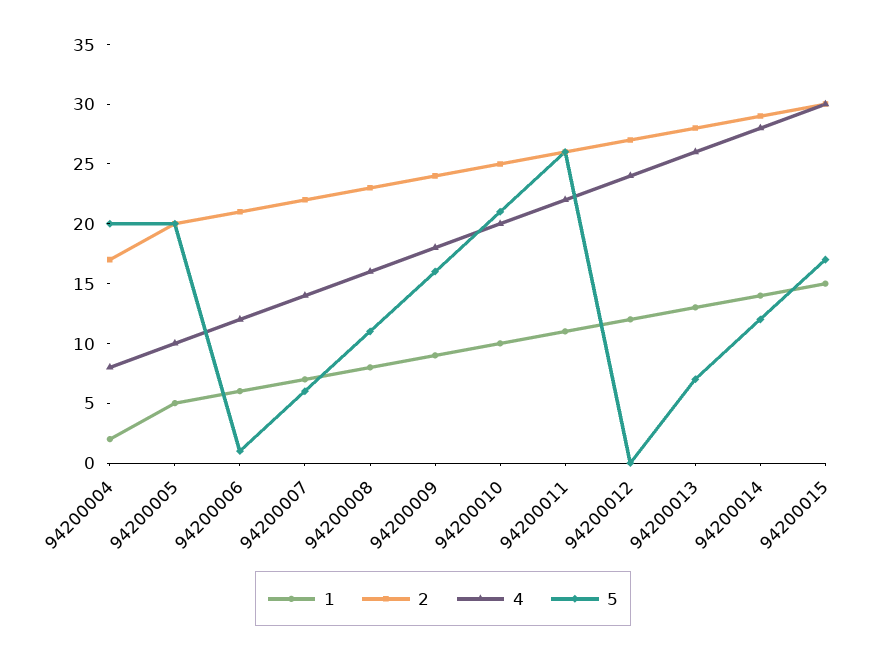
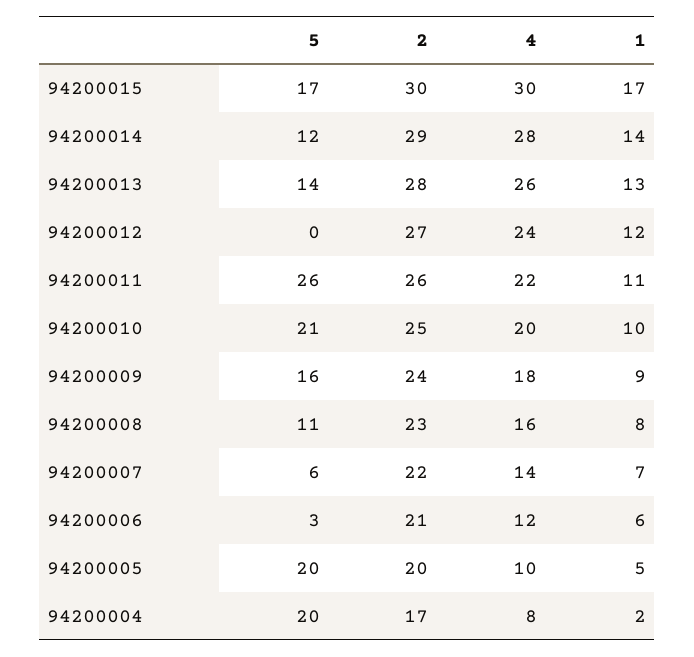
5, 94200006: 1 -> 3
5, 94200013: 7 -> 14
1, 94200015: 15 -> 17

